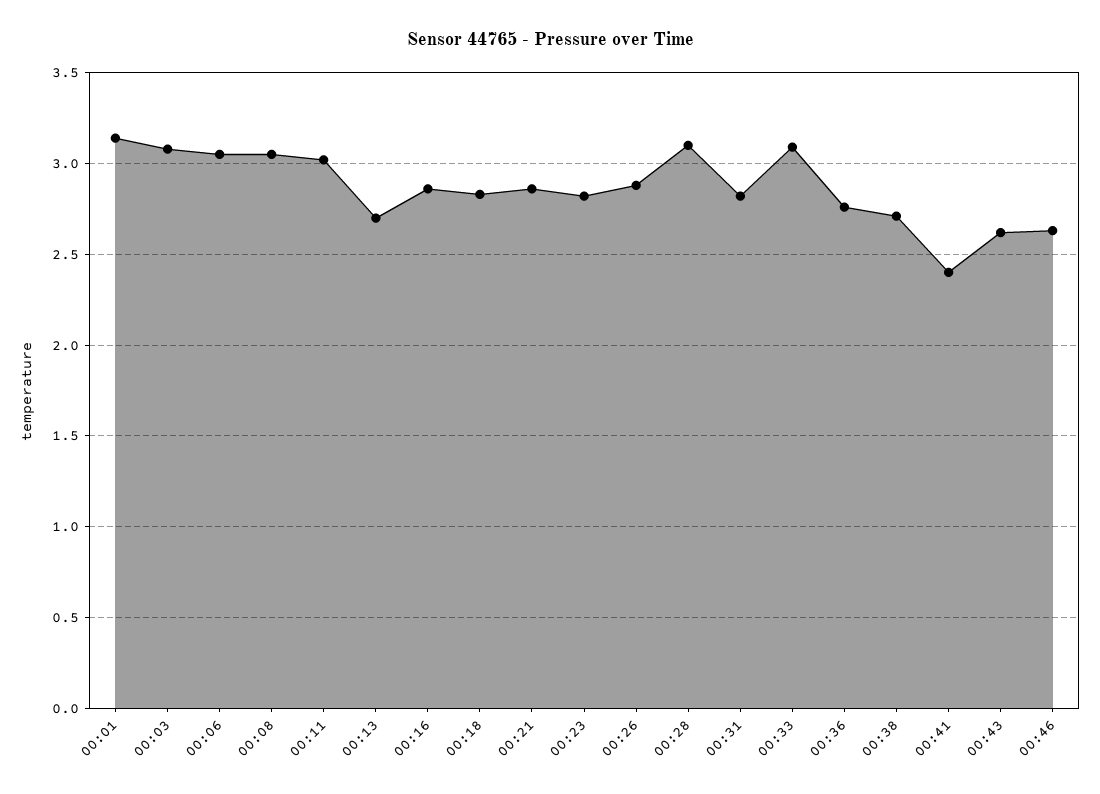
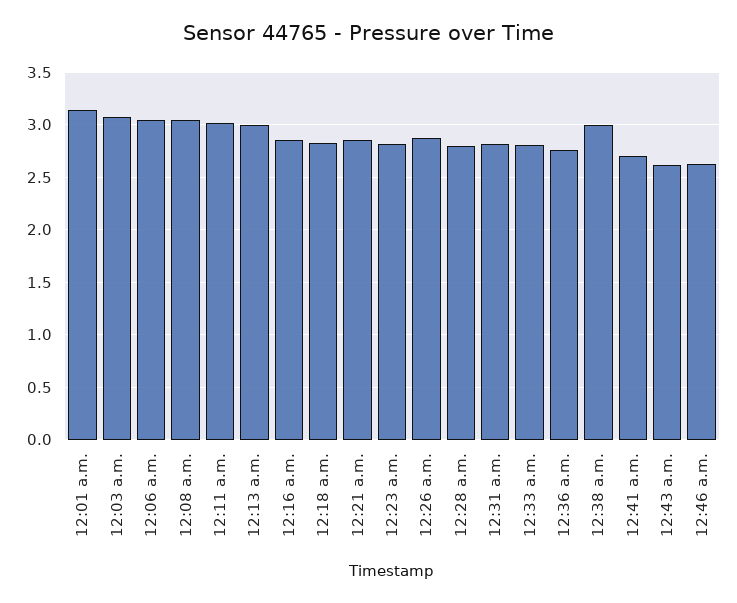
00:13: 2.7 -> 3
00:28: 3.1 -> 2.8
00:33: 3.1 -> 2.8
00:38: 2.7 -> 3
00:41: 2.4 -> 2.7

